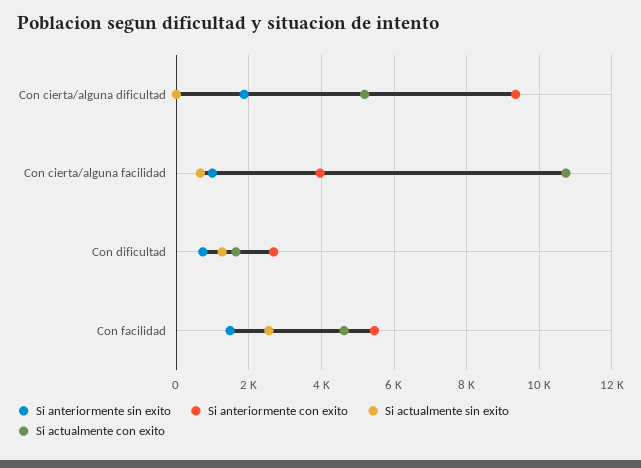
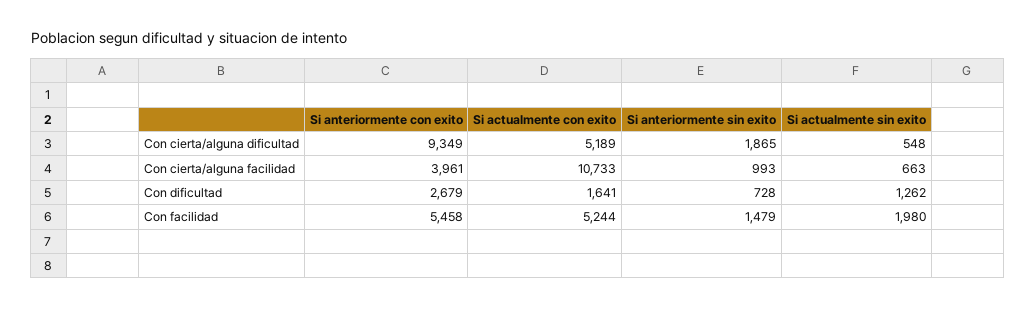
Si actualmente sin exito, Con cierta/alguna dificultad: 0 -> 548
Si actualmente sin exito, Con facilidad: 2600 -> 1980
Si actualmente con exito, Con facilidad: 4600 -> 5244

